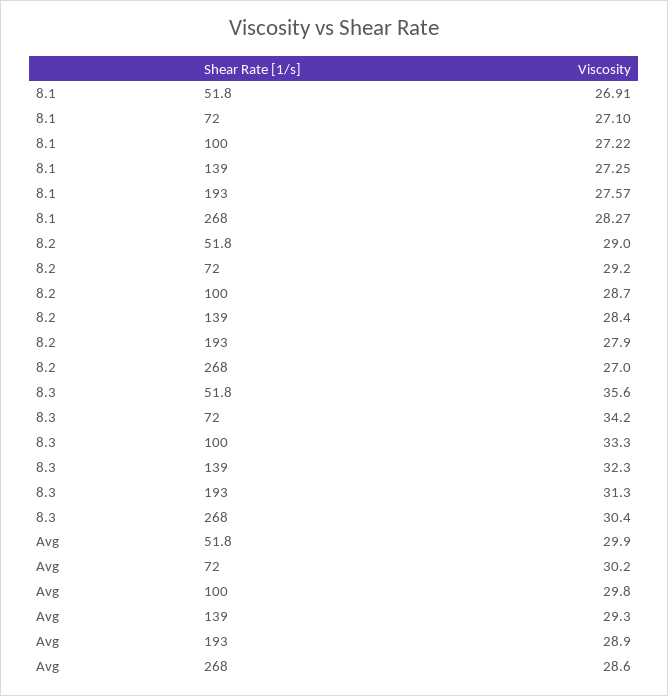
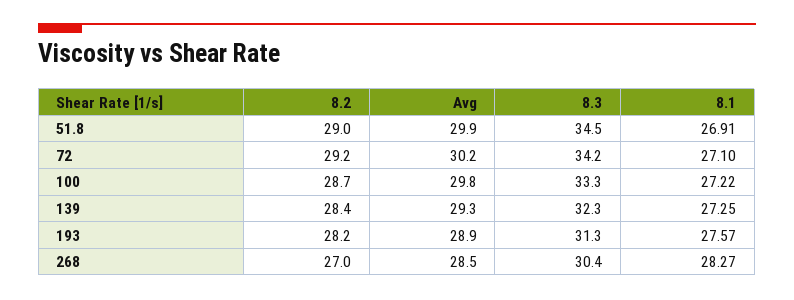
8.2, 193: 27.9 -> 28.2
8.3, 51.8: 35.6 -> 34.5
Avg, 268: 28.6 -> 28.5

